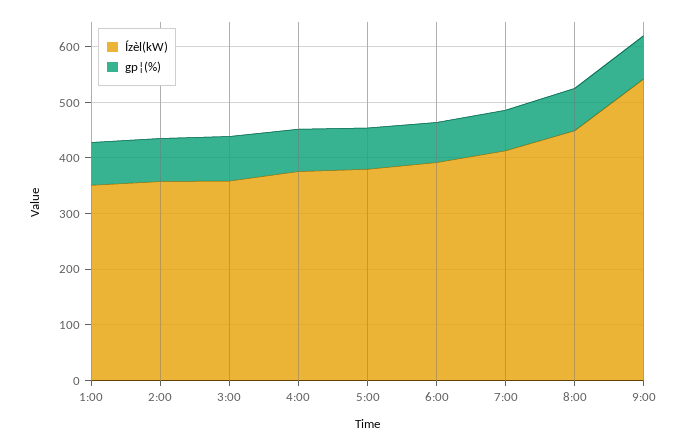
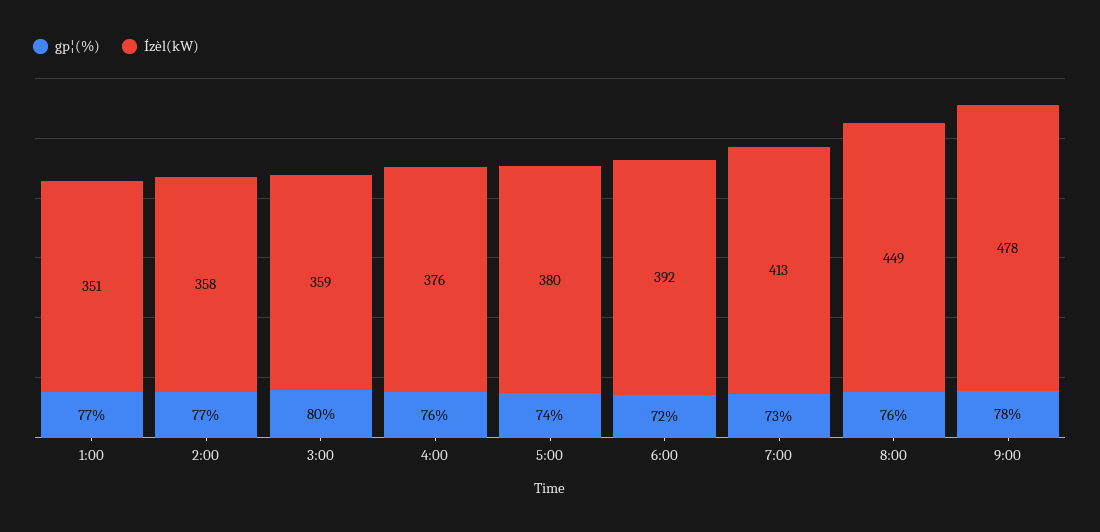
Ízèl(kW), 9:00: 540 -> 478

